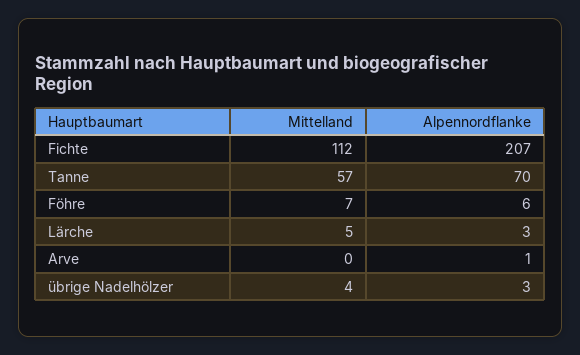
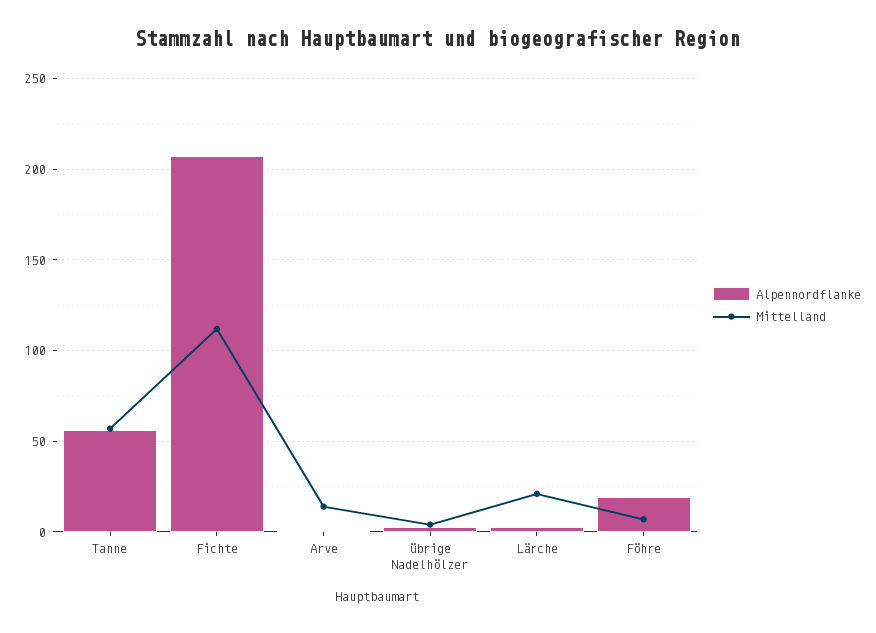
Alpennordflanke, Tanne: 70 -> 55
Alpennordflanke, Föhre: 6 -> 20
Mittelland, Lärche: 5 -> 20
Mittelland, Arve: 0 -> 15

